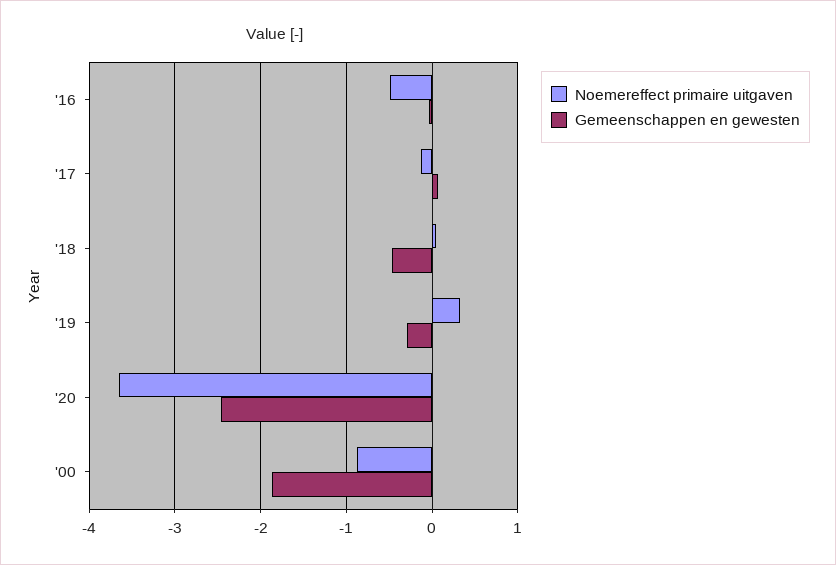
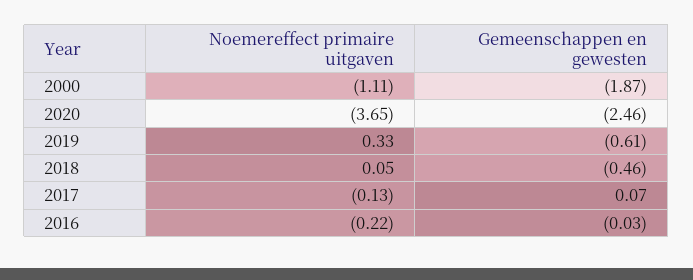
Noemereffect primaire uitgaven, '16: -0.5 -> -0.22
Gemeenschappen en gewesten, '19: -0.3 -> -0.61
Noemereffect primaire uitgaven, '00: -0.9 -> -1.11

